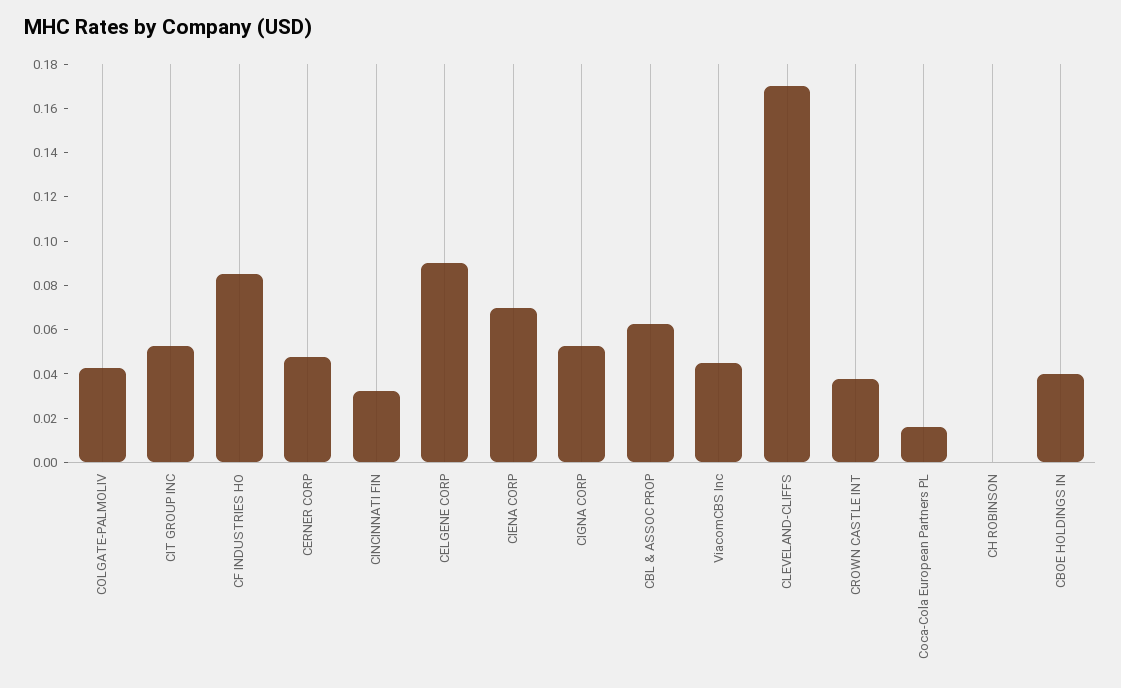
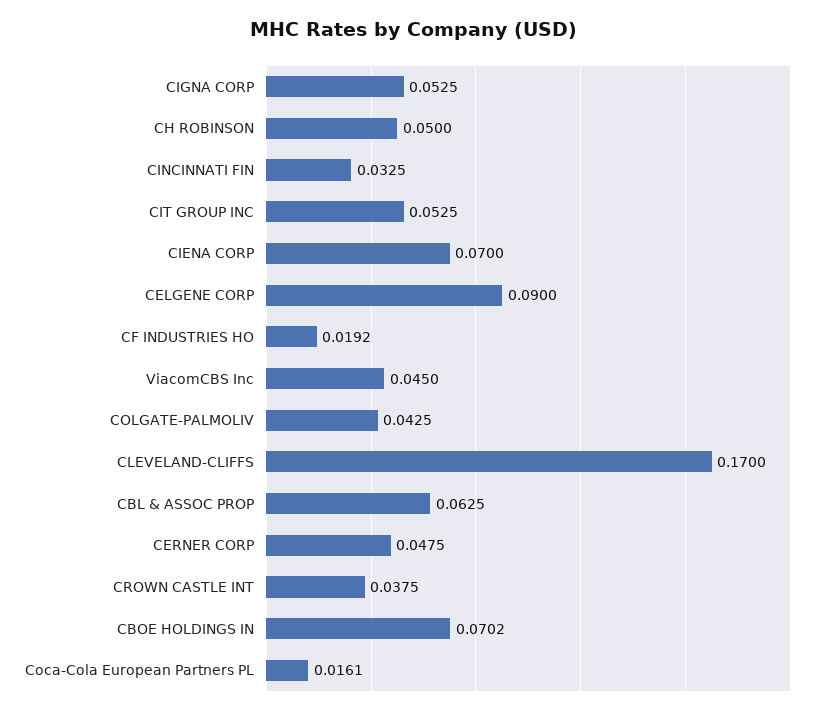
CF INDUSTRIES HO: 0.085 -> 0.0192
CH ROBINSON: 0 -> 0.05
CBOE HOLDINGS IN: 0.04 -> 0.0702

